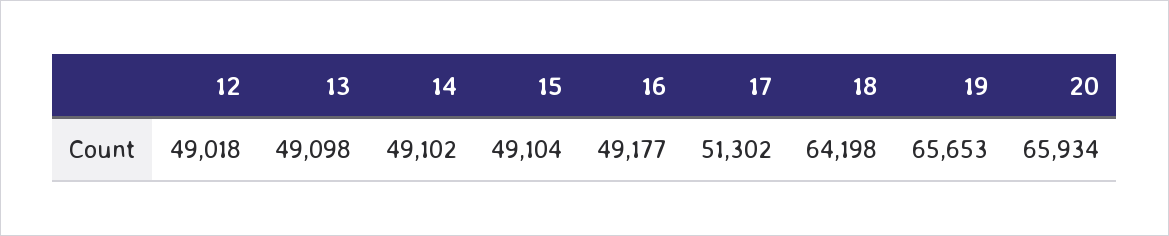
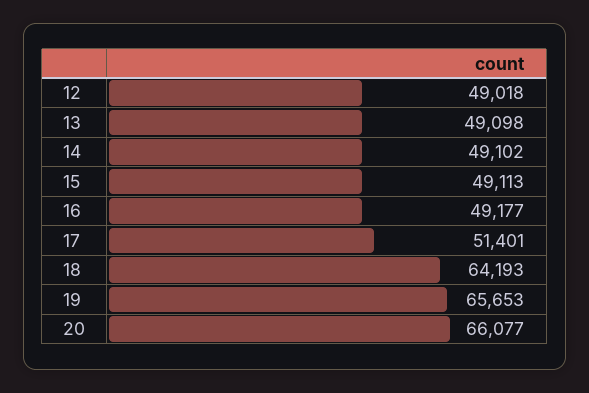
15: 49104 -> 49113
17: 51302 -> 51401
18: 64198 -> 64193
20: 65934 -> 66077

